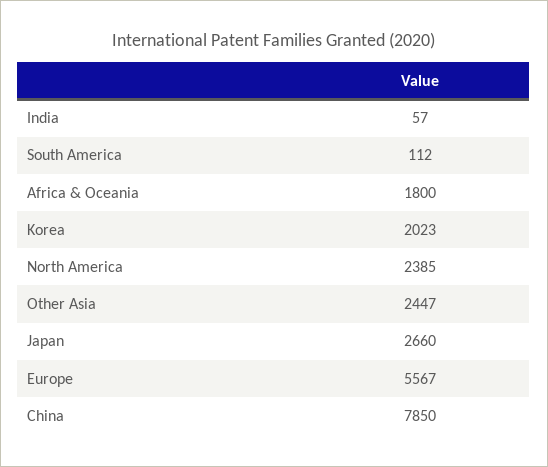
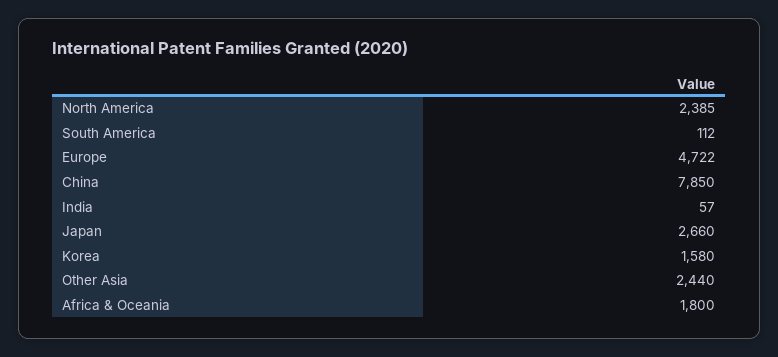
Korea: 2023 -> 1580
Other Asia: 2447 -> 2440
Europe: 5567 -> 4722

